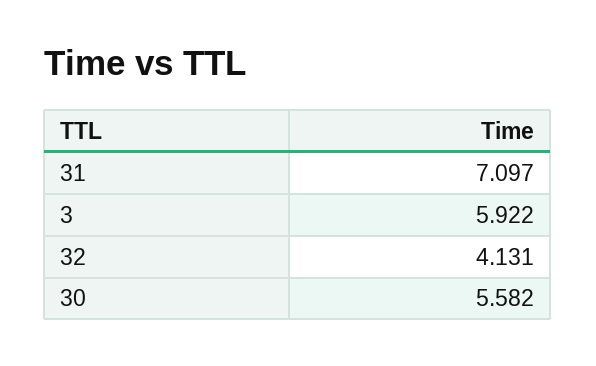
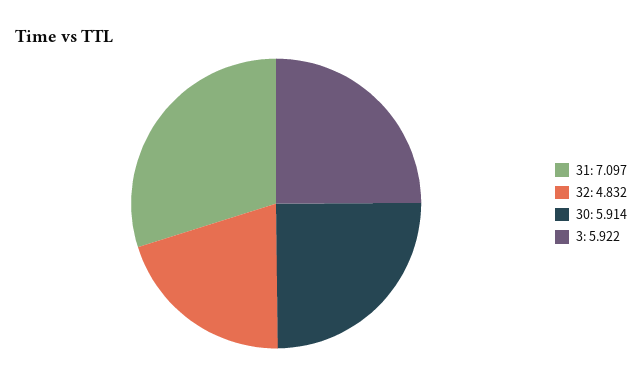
32: 4.131 -> 4.832
30: 5.582 -> 5.914

